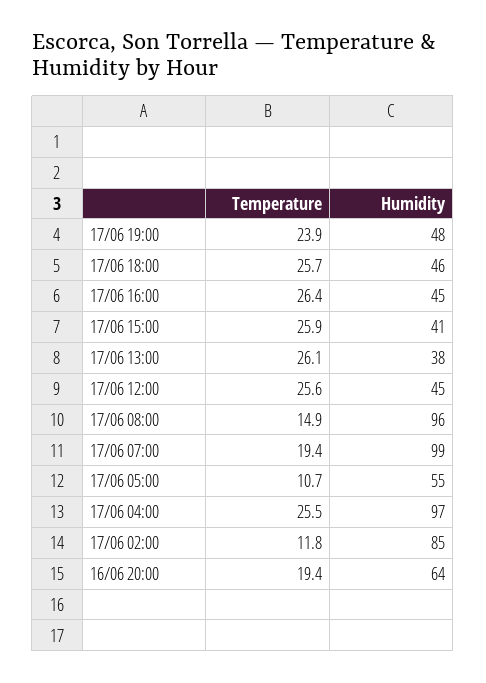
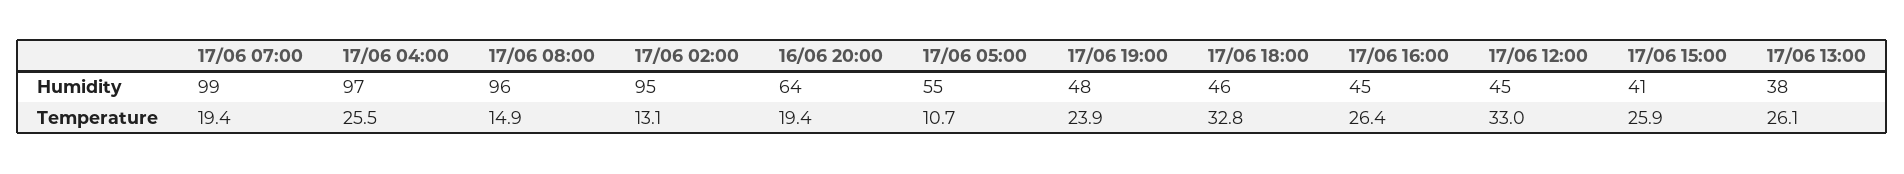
Temperature, 17/06 18:00: 25.7 -> 32.8
Temperature, 17/06 12:00: 25.6 -> 33
Temperature, 17/06 02:00: 11.8 -> 13.1
Humidity, 17/06 02:00: 85 -> 95

